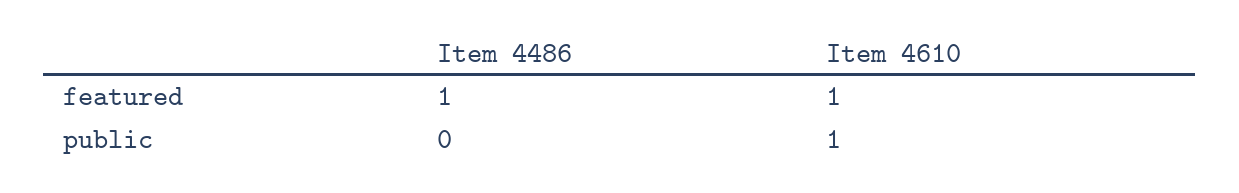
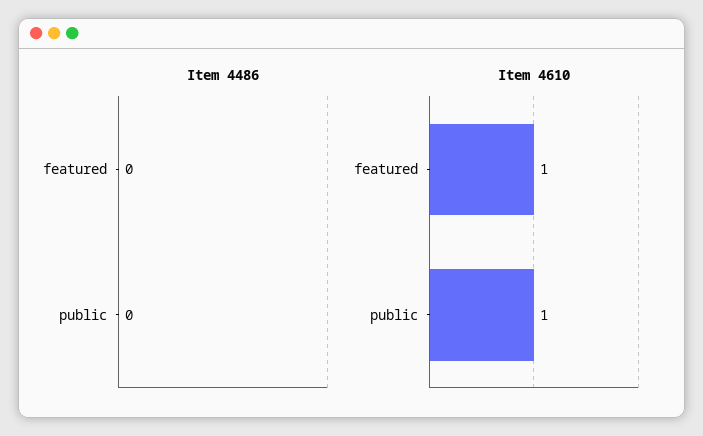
Item 4486, featured: 1 -> 0

